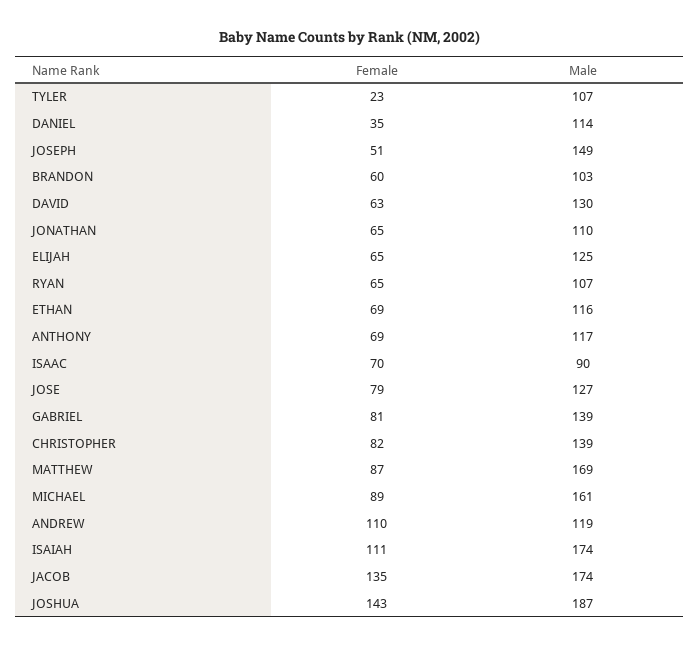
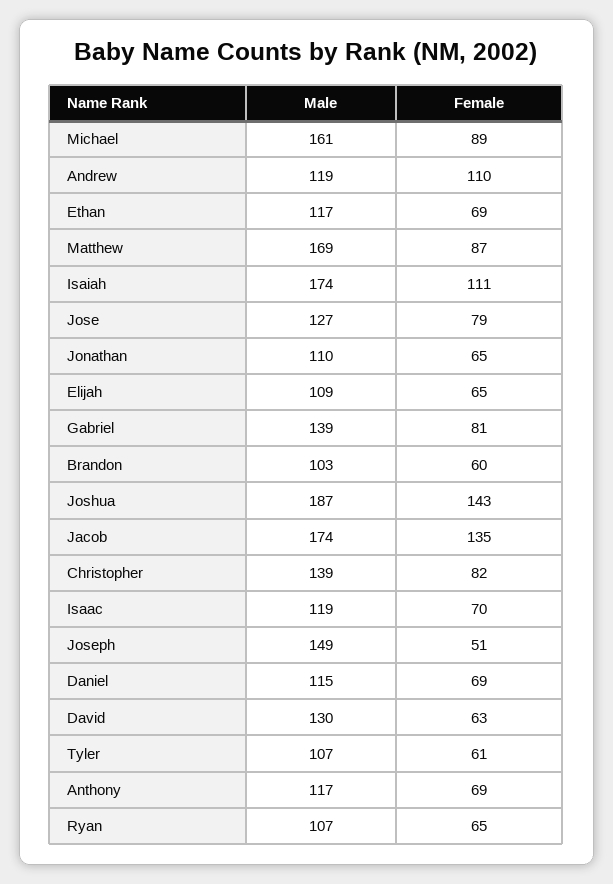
Female, TYLER: 23 -> 61
Female, DANIEL: 35 -> 69
Male, DANIEL: 114 -> 115
Male, ELIJAH: 125 -> 109
Male, ETHAN: 116 -> 117
Male, ISAAC: 90 -> 119

